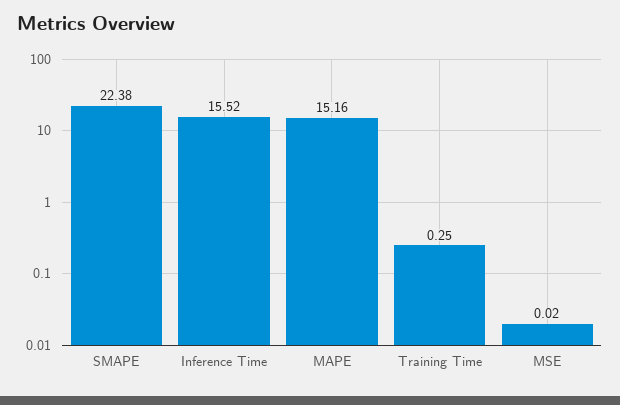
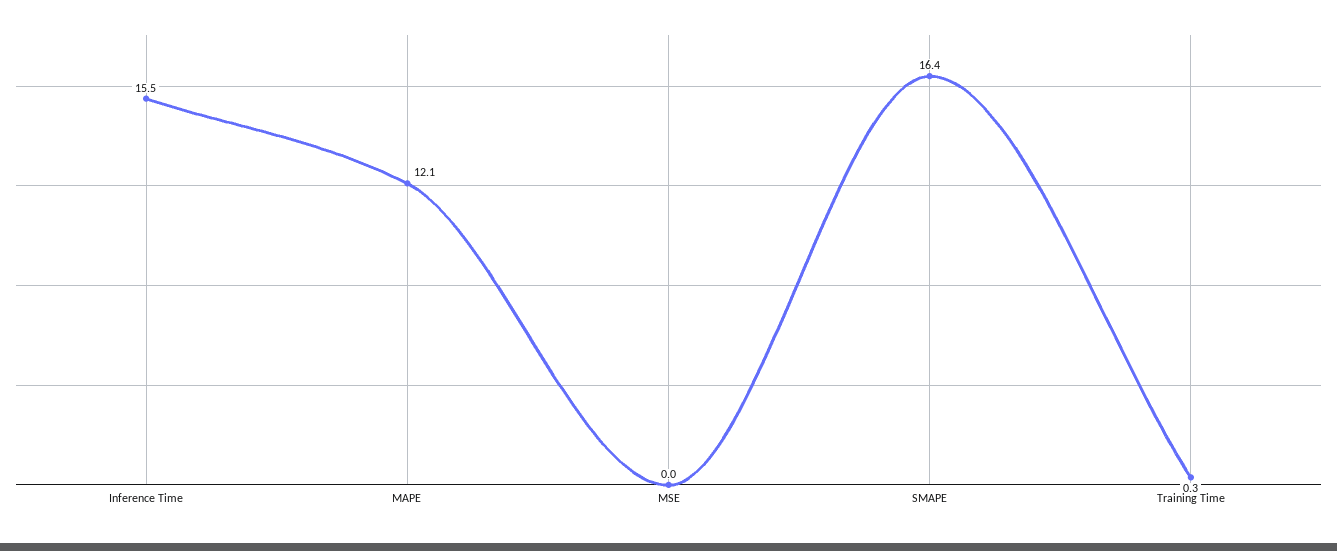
SMAPE: 22.38 -> 16.4
MAPE: 15.16 -> 12.1

